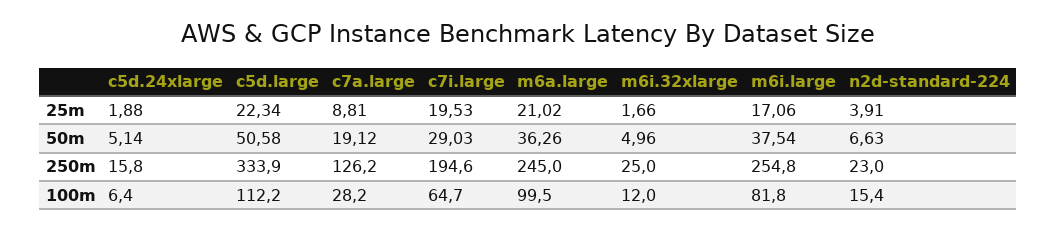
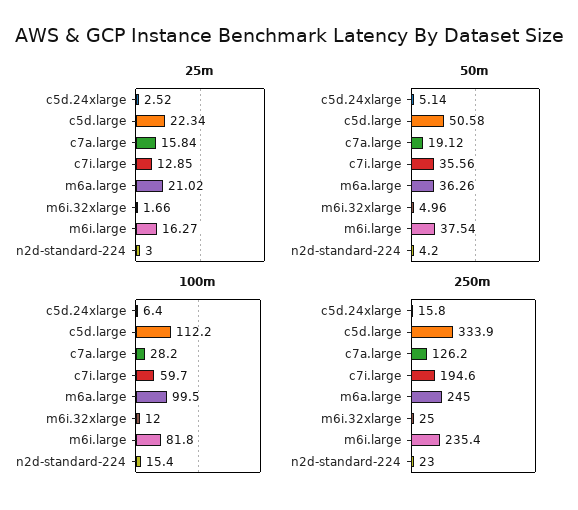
25m, c5d.24xlarge: 1.88 -> 2.52
25m, c7a.large: 8.81 -> 15.84
25m, c7i.large: 19.53 -> 12.85
25m, m6i.large: 17.06 -> 16.27
25m, n2d-standard-224: 3.91 -> 3
50m, c7i.large: 29.03 -> 35.56
50m, n2d-standard-224: 6.63 -> 4.2
250m, m6i.large: 254.8 -> 235.4
100m, c7i.large: 64.7 -> 59.7

